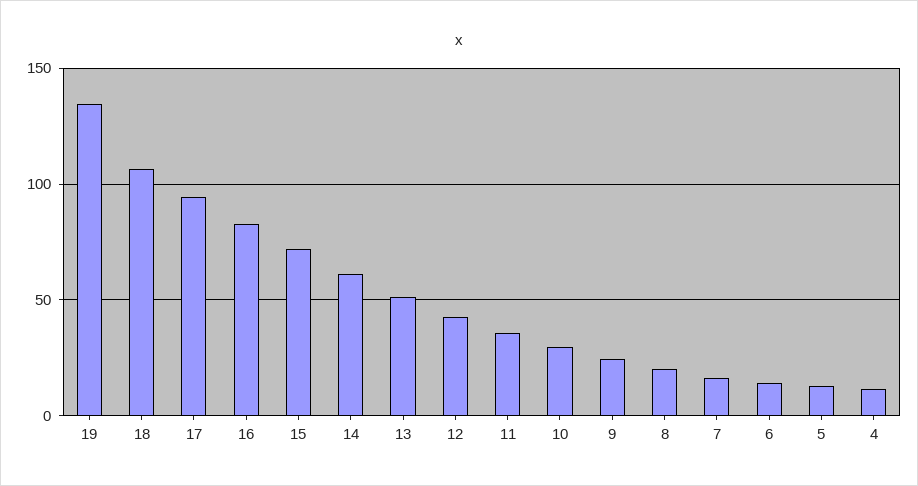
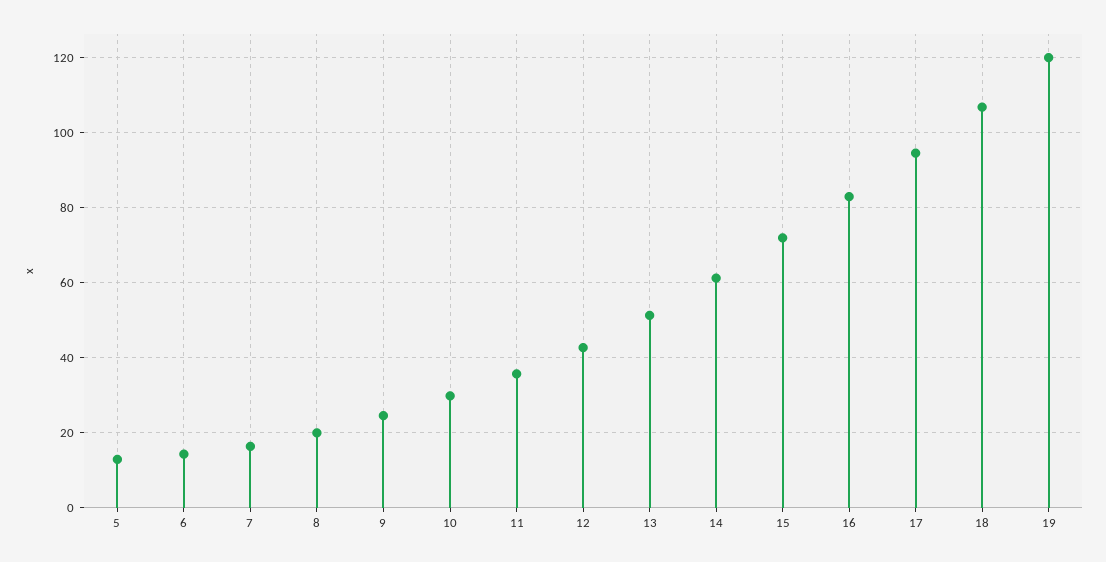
19: 135 -> 120
4: 10 -> none

